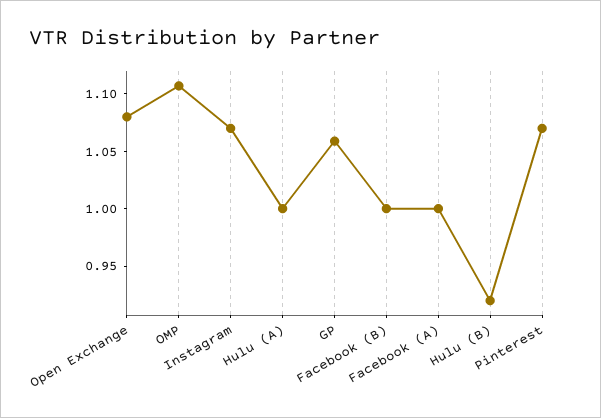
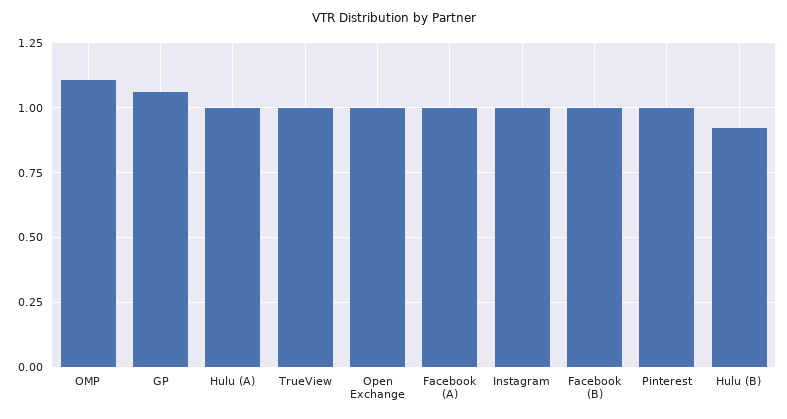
Open Exchange: 1.08 -> 1
Instagram: 1.07 -> 1
Pinterest: 1.07 -> 1
TrueView: none -> 1

